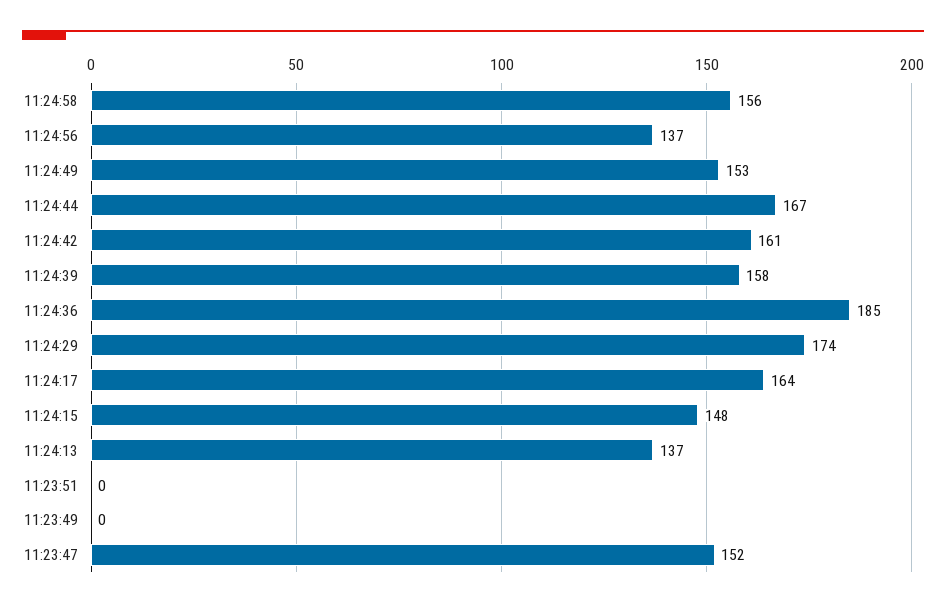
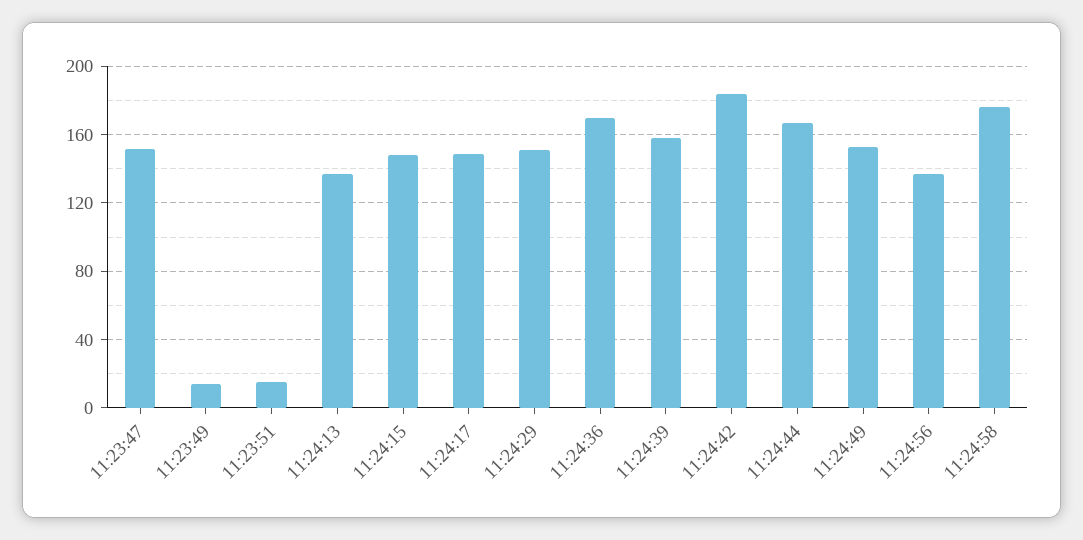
11:24:58: 156 -> 175
11:24:42: 161 -> 185
11:24:36: 185 -> 170
11:24:29: 174 -> 150
11:24:17: 164 -> 150
11:23:51: 0 -> 15
11:23:49: 0 -> 15

